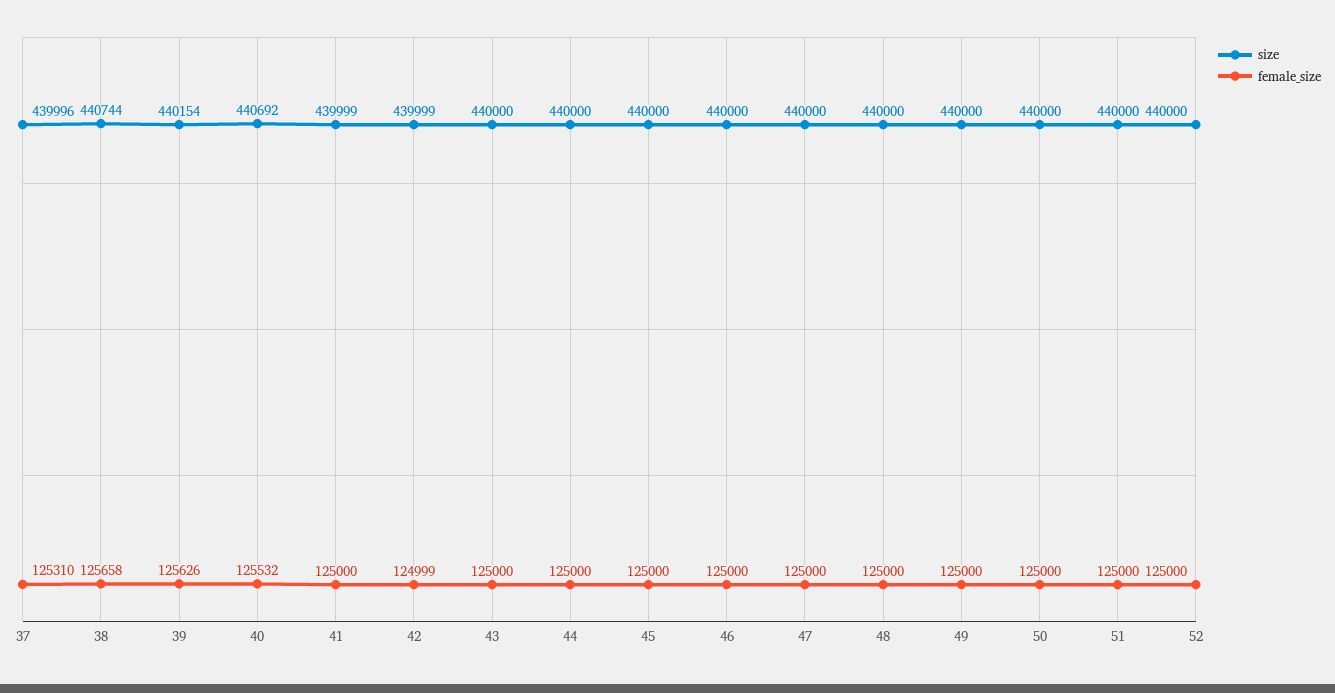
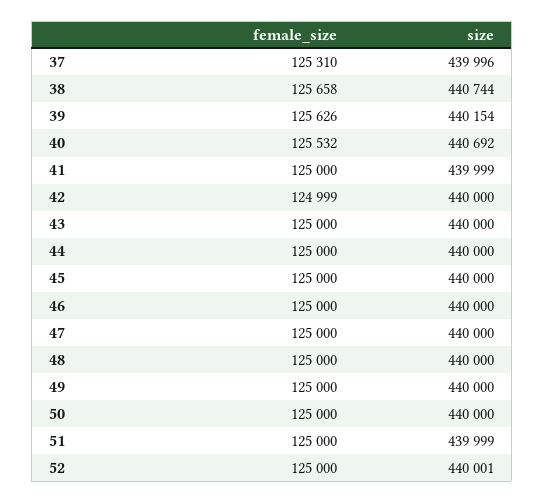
size, 42: 439999 -> 440000
size, 51: 440000 -> 439999
size, 52: 440000 -> 440001

